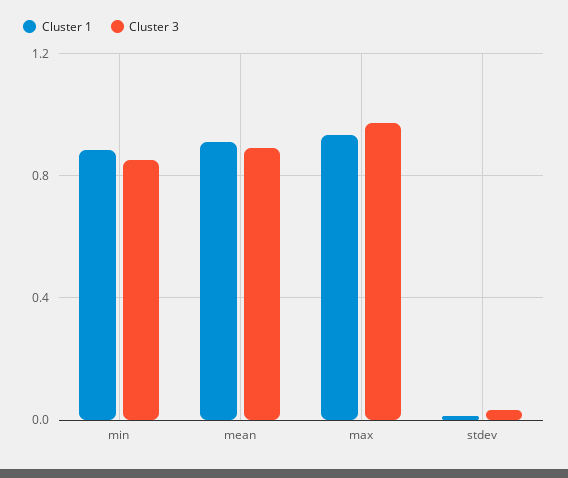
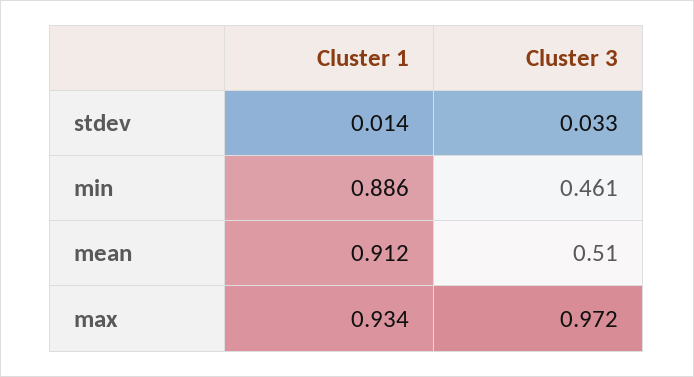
Cluster 3, min: 0.85 -> 0.461
Cluster 3, mean: 0.9 -> 0.51

